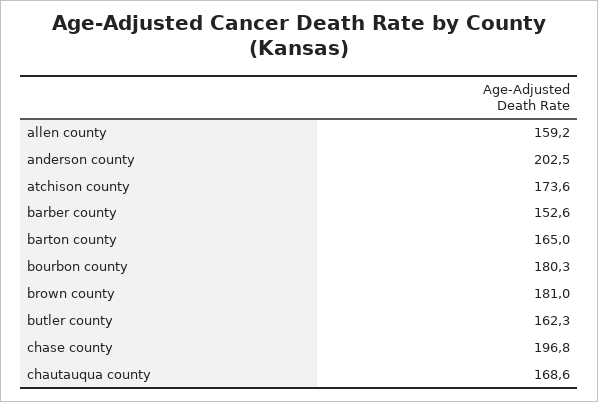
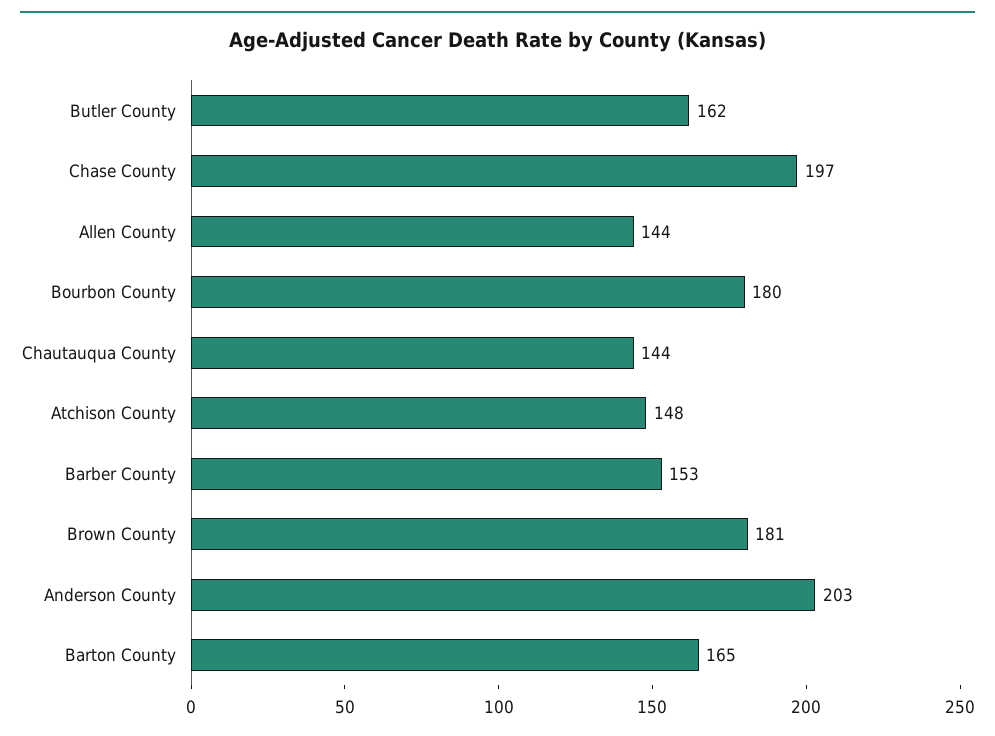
allen county: 159.2 -> 144
atchison county: 173.6 -> 148
chautauqua county: 168.6 -> 144

